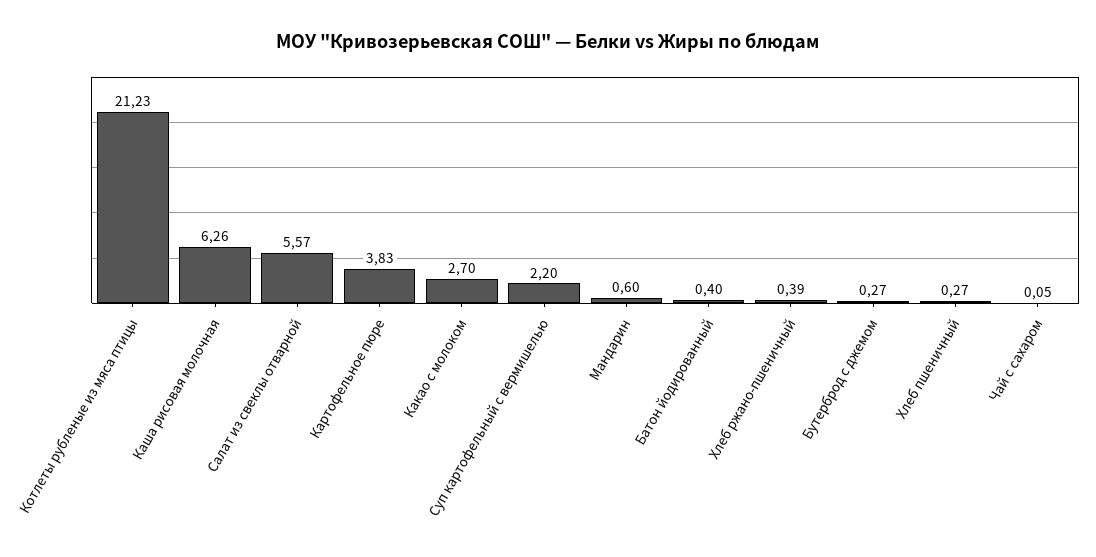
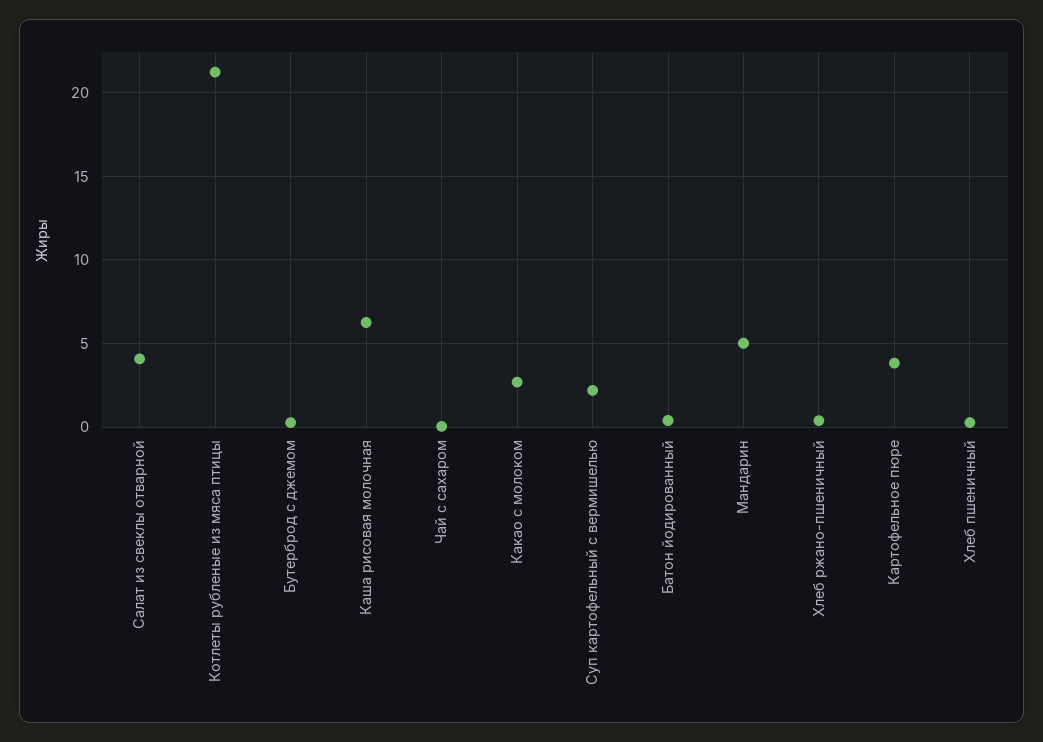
Салат из свеклы отварной: 5.57 -> 4
Мандарин: 0.6 -> 5

